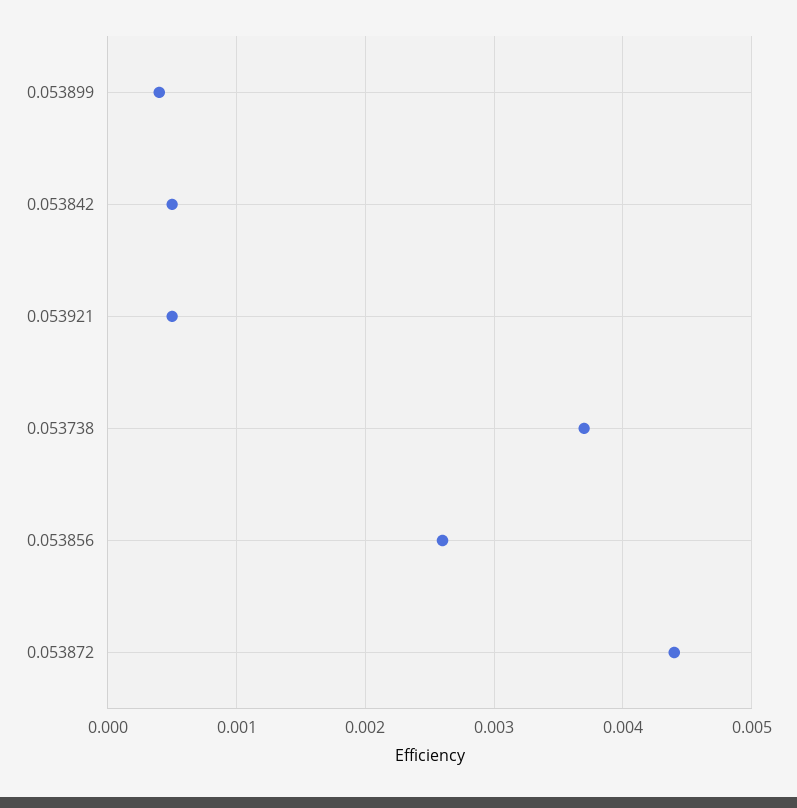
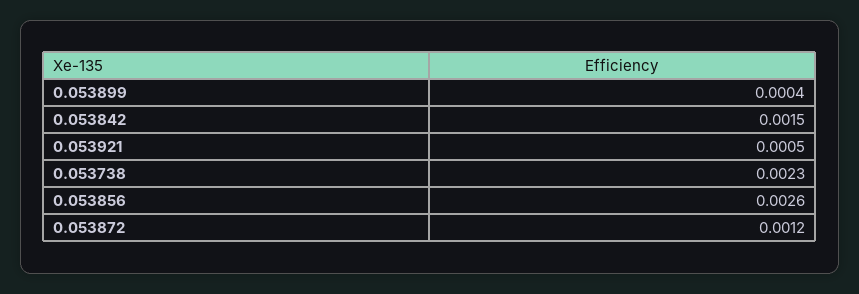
0.053842: 0.0005 -> 0.0015
0.053738: 0.0037 -> 0.0023
0.053872: 0.0044 -> 0.0012

